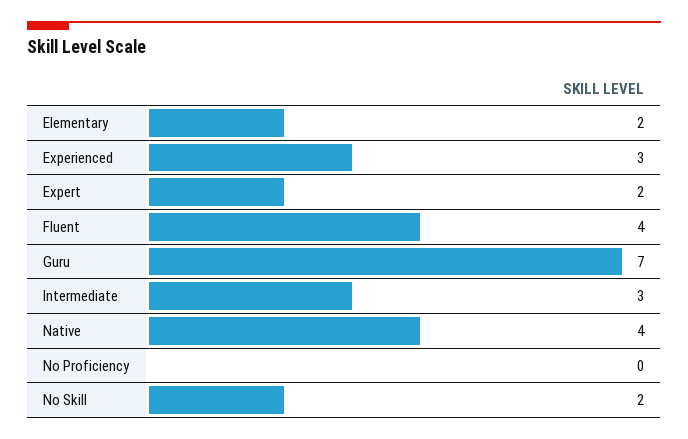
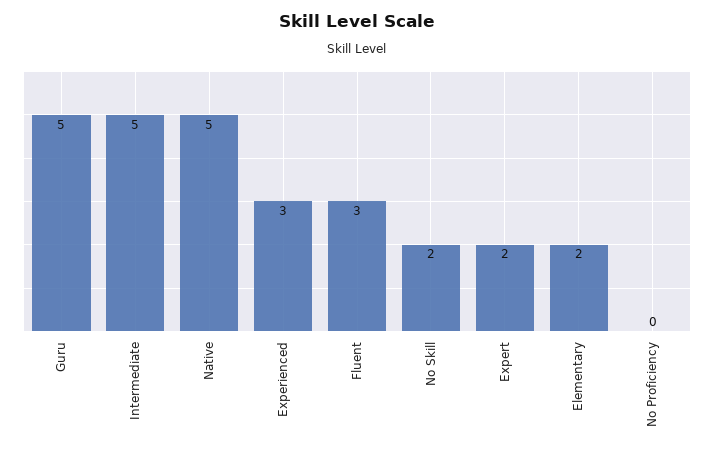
Fluent: 4 -> 3
Guru: 7 -> 5
Intermediate: 3 -> 5
Native: 4 -> 5

